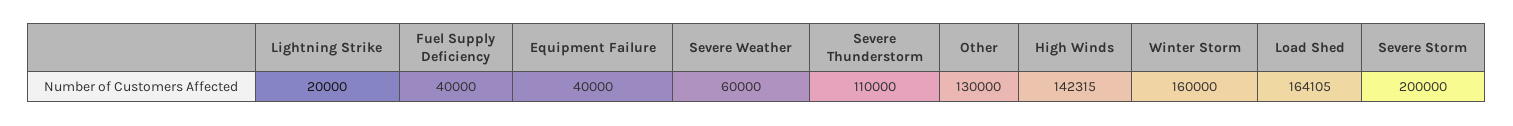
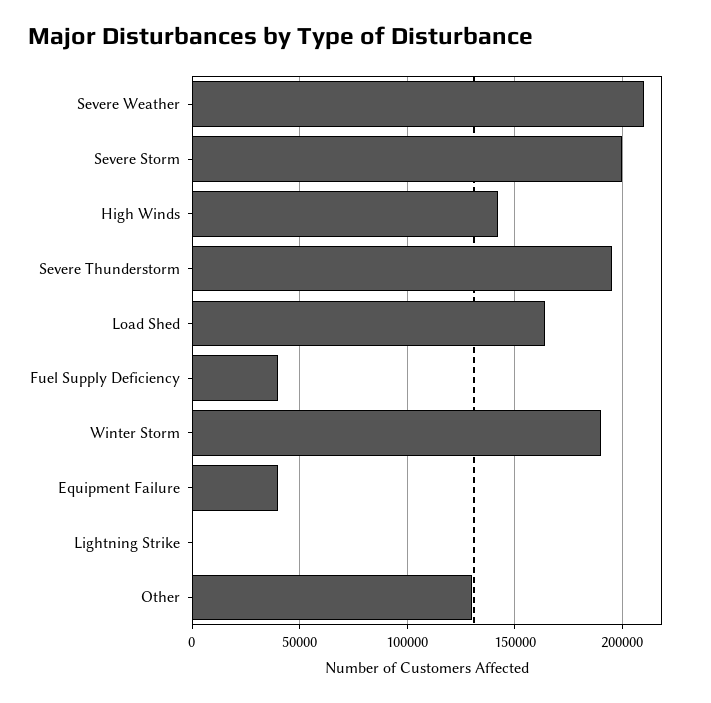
Lightning Strike: 20000 -> 0
Severe Weather: 60000 -> 210000
Severe Thunderstorm: 110000 -> 195000
Winter Storm: 160000 -> 190000

